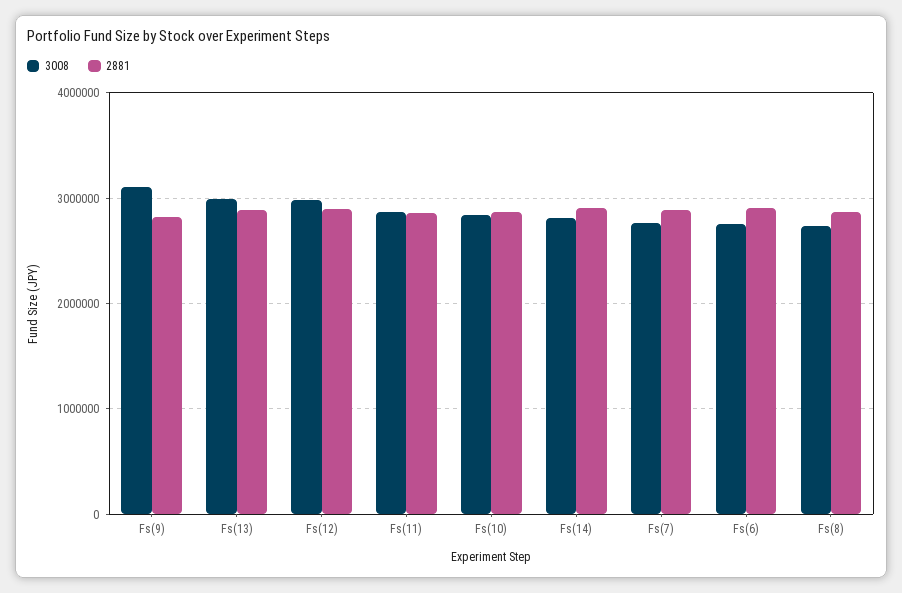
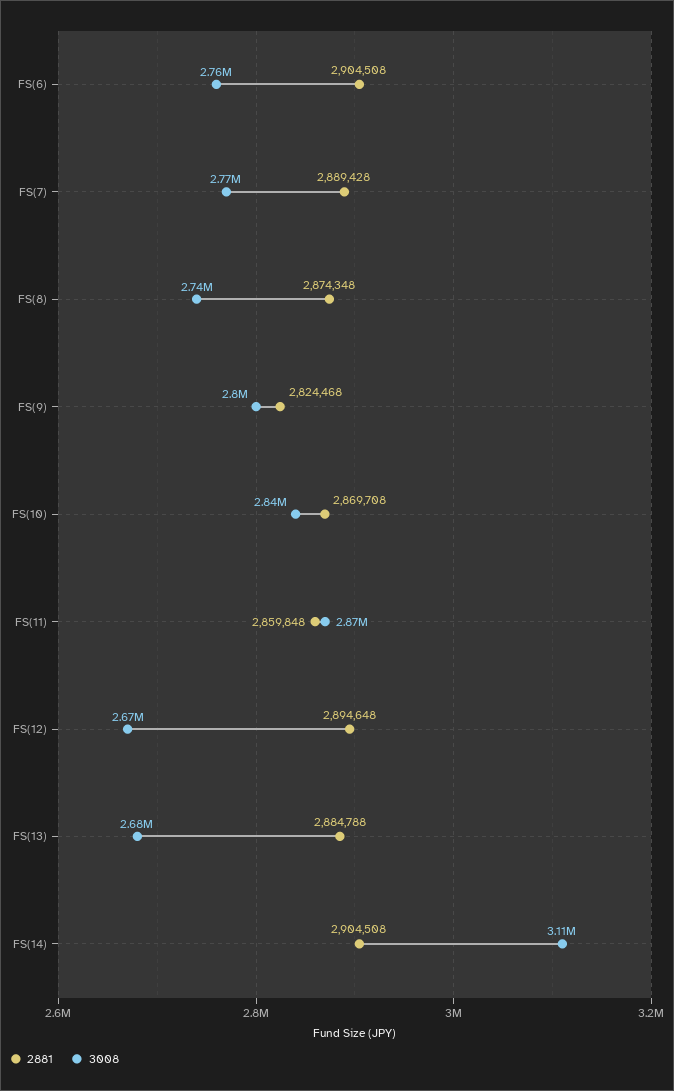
3008, Fs(9): 3100000 -> 2800000
3008, Fs(13): 3000000 -> 2680000
3008, Fs(12): 3000000 -> 2670000
3008, Fs(14): 2800000 -> 3110000

